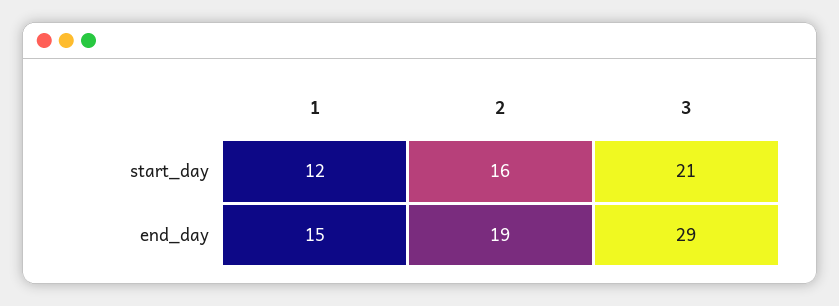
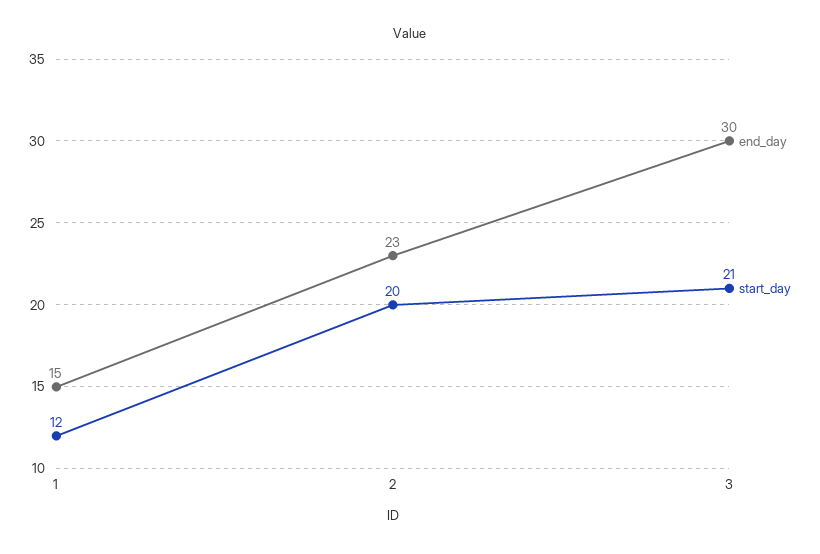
start_day, 2: 16 -> 20
end_day, 2: 19 -> 23
end_day, 3: 29 -> 30

